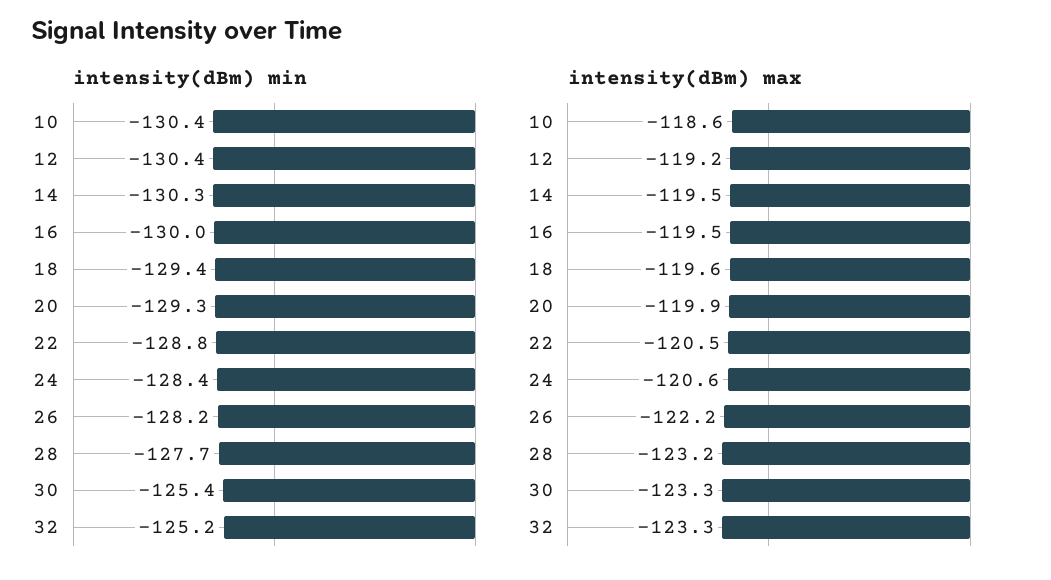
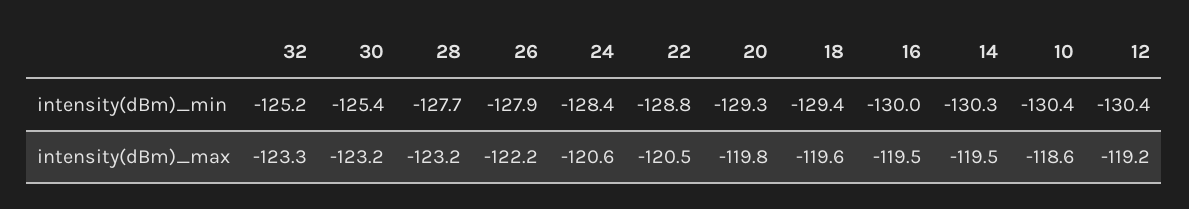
intensity(dBm) min, 26: -128.2 -> -127.9
intensity(dBm) max, 20: -119.9 -> -119.8
intensity(dBm) max, 30: -123.3 -> -123.2

